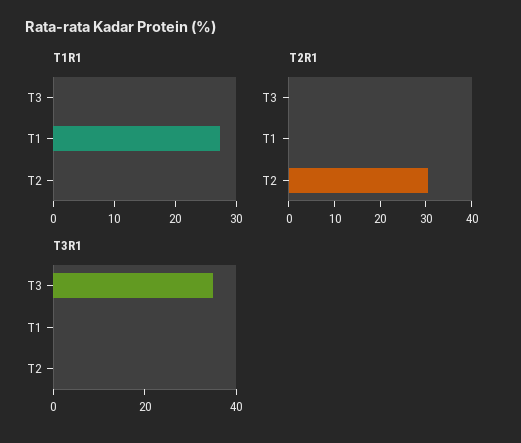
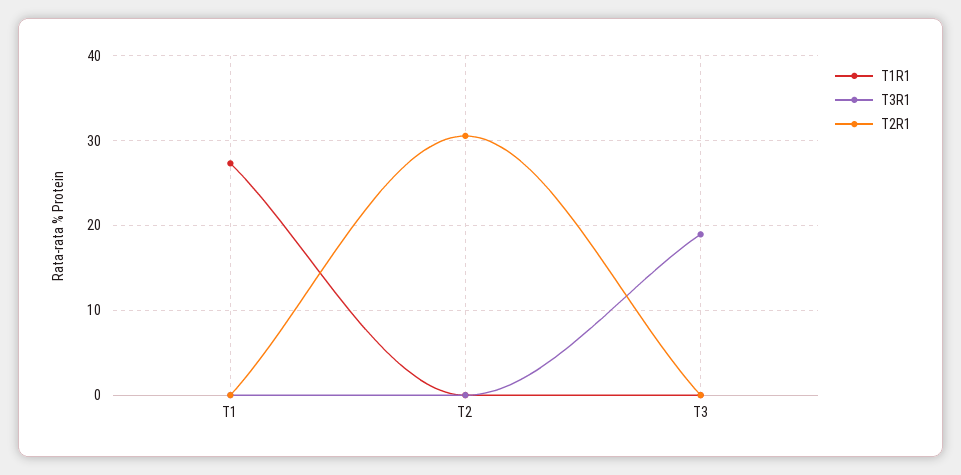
T3R1, T3: 35 -> 19

